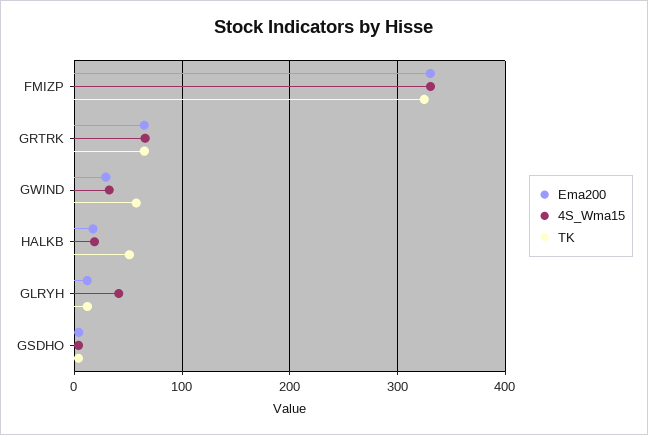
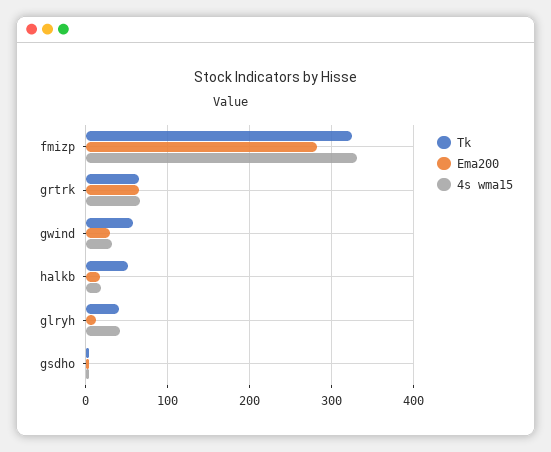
Ema200, FMIZP: 330 -> 280
TK, GLRYH: 10 -> 40

